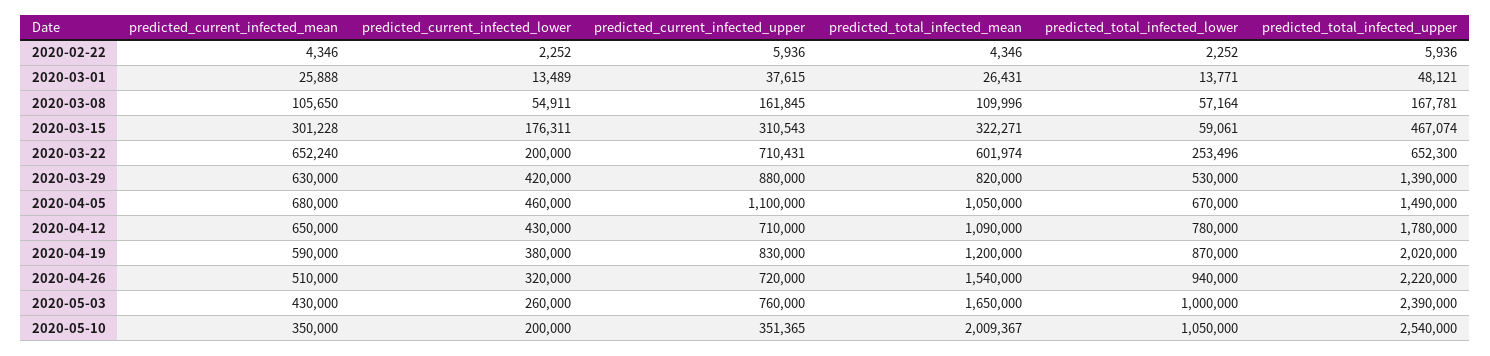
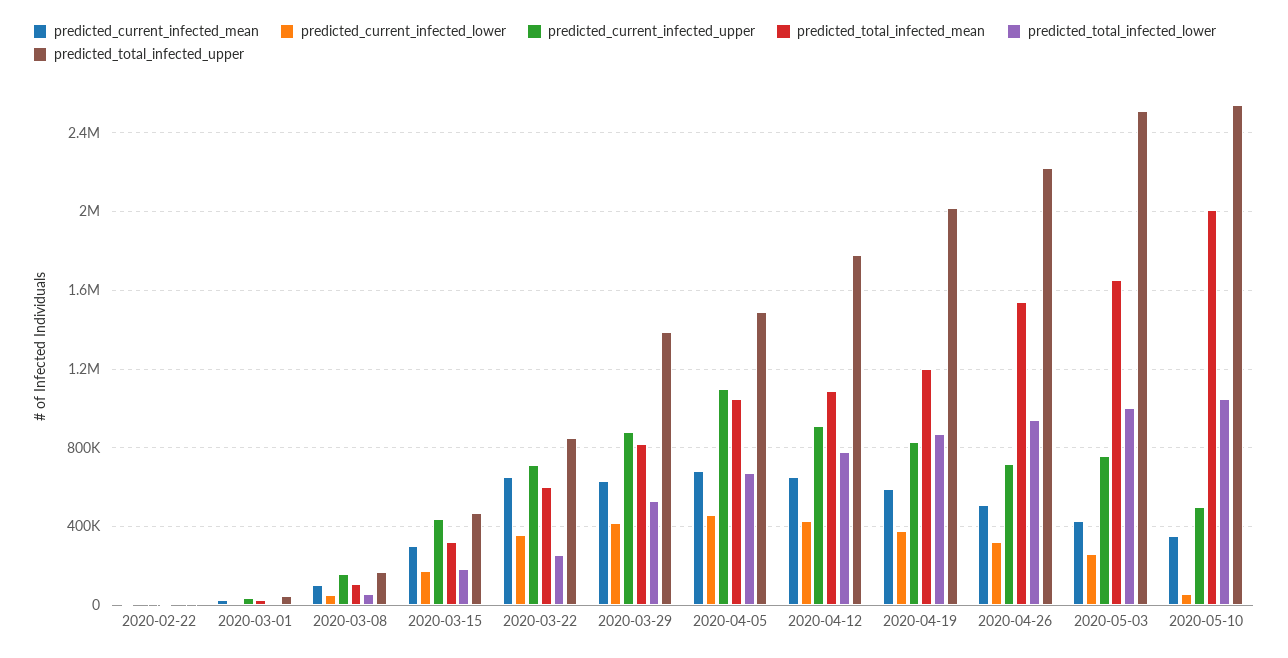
predicted_current_infected_upper, 2020-03-15: 310543 -> 450000
predicted_total_infected_lower, 2020-03-15: 59061 -> 200000
predicted_current_infected_lower, 2020-03-22: 200000 -> 350000
predicted_total_infected_upper, 2020-03-22: 652300 -> 850000
predicted_current_infected_upper, 2020-04-12: 710000 -> 900000
predicted_total_infected_upper, 2020-05-03: 2390000 -> 2500000
predicted_current_infected_lower, 2020-05-10: 200000 -> 50000
predicted_current_infected_upper, 2020-05-10: 351365 -> 500000

